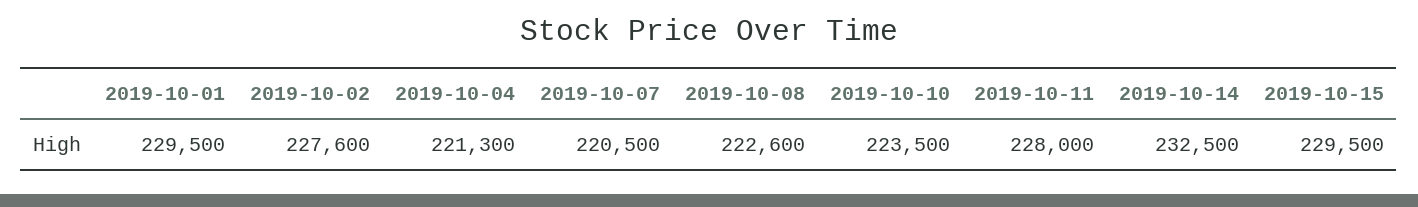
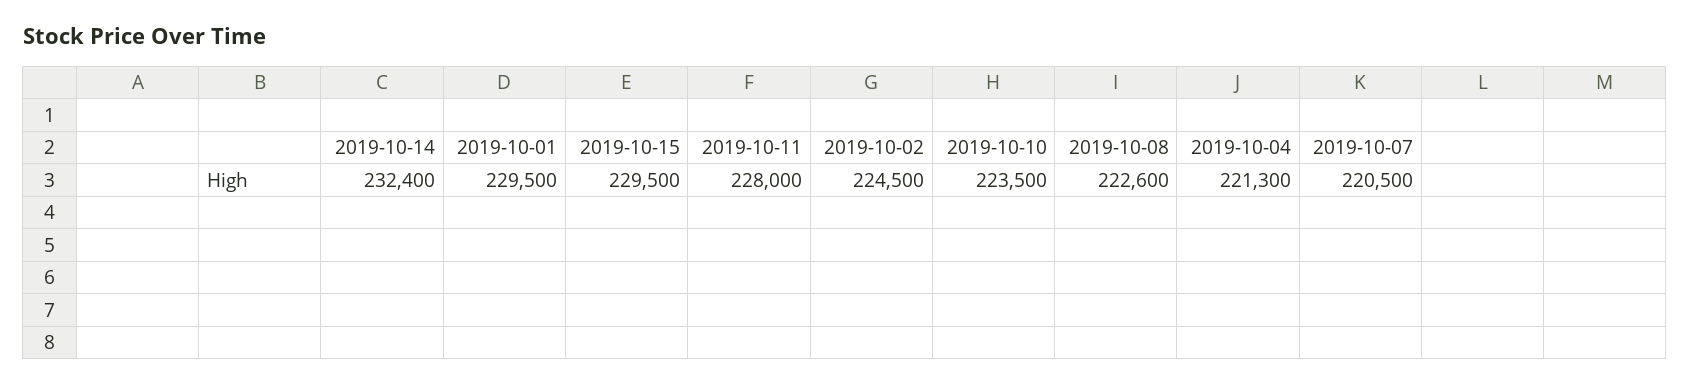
2019-10-02: 227600 -> 224500
2019-10-14: 232500 -> 232400

